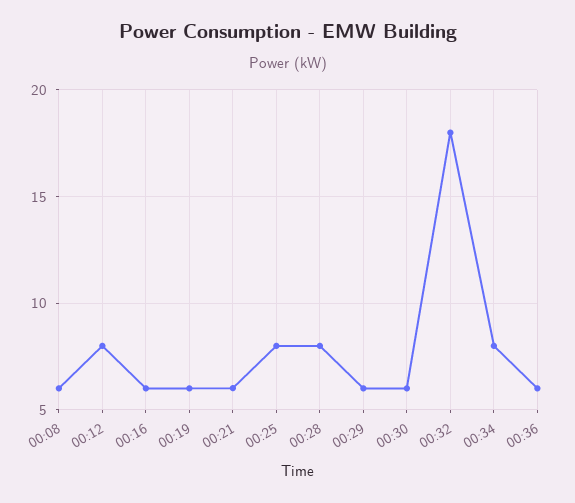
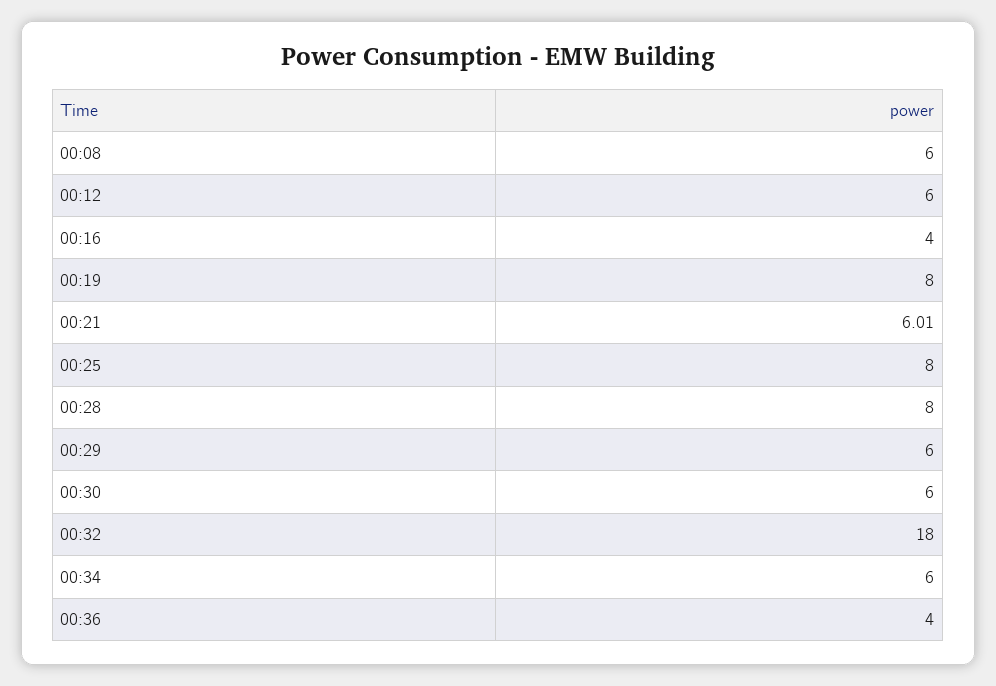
00:12: 8 -> 6
00:16: 6 -> 4
00:19: 6 -> 8
00:34: 8 -> 6
00:36: 6 -> 4

